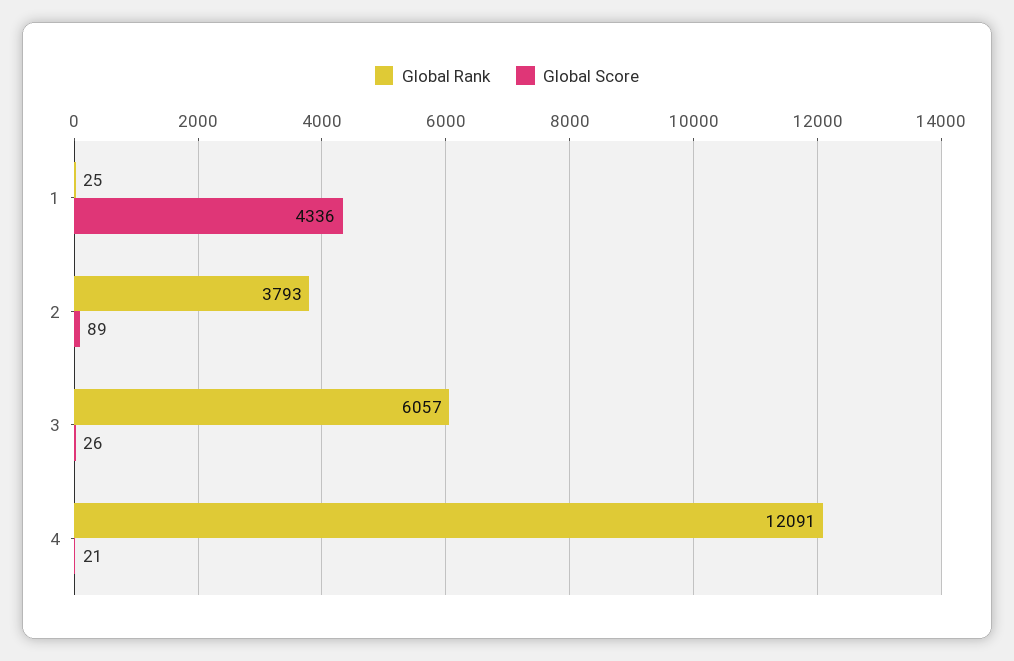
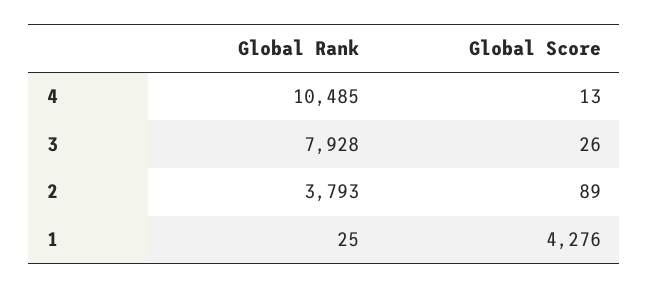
Global Score, 1: 4336 -> 4276
Global Rank, 3: 6057 -> 7928
Global Rank, 4: 12091 -> 10485
Global Score, 4: 21 -> 13

